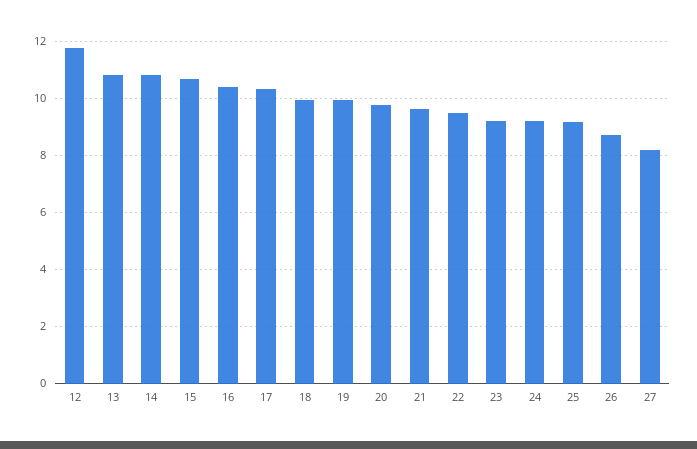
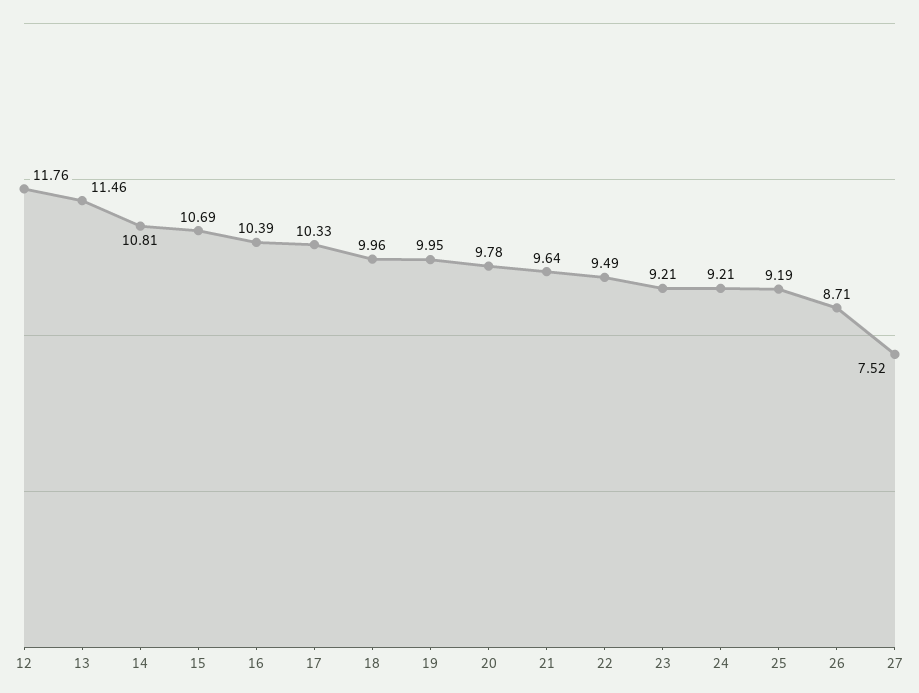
13: 10.75 -> 11.46
27: 8.25 -> 7.52

